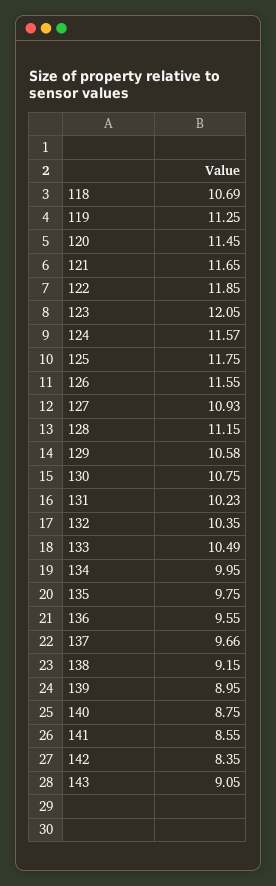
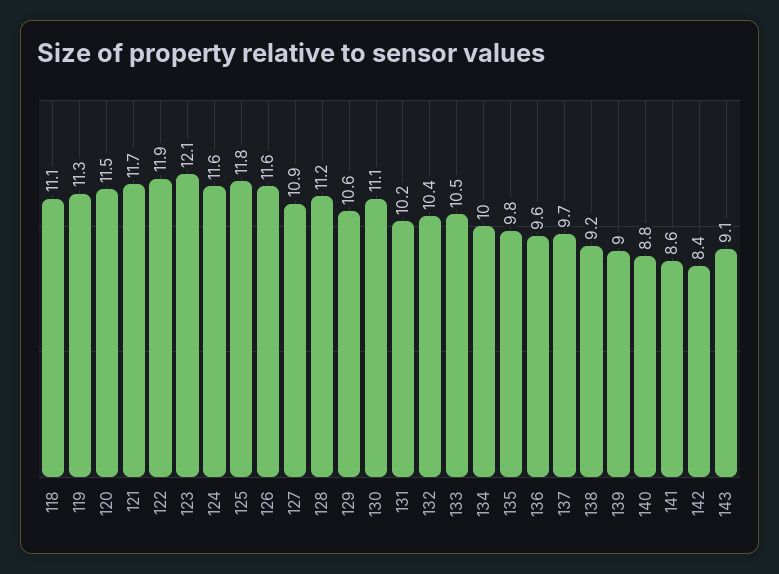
118: 10.69 -> 11.1
130: 10.75 -> 11.1

